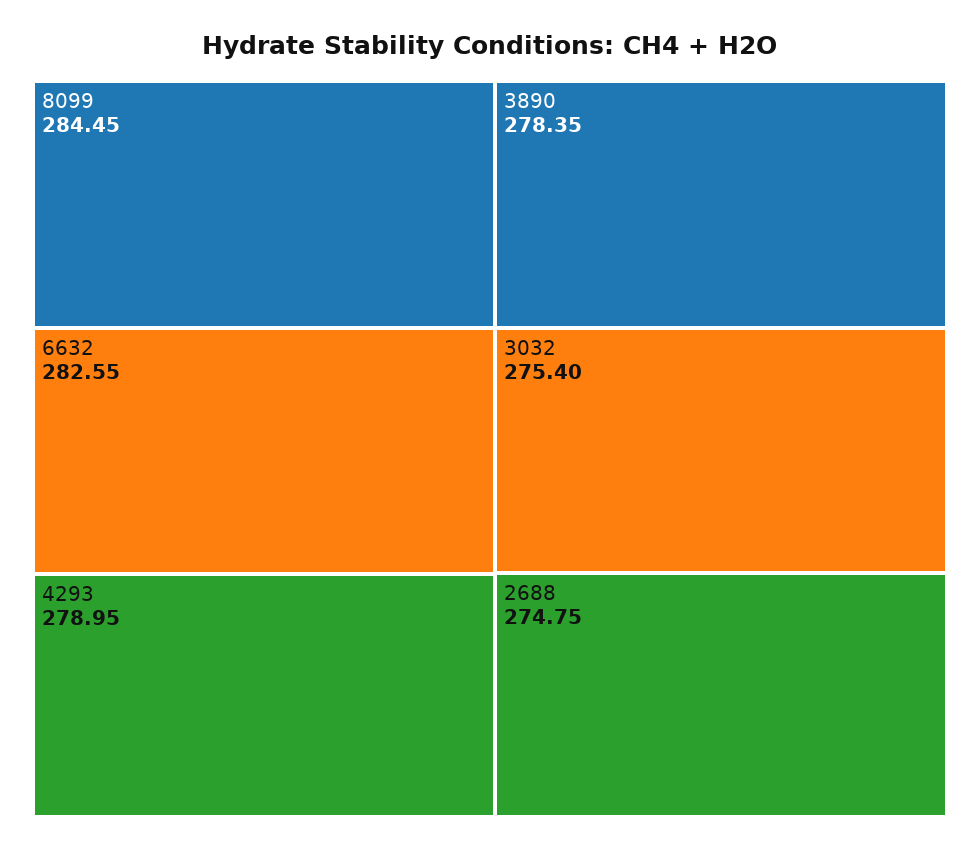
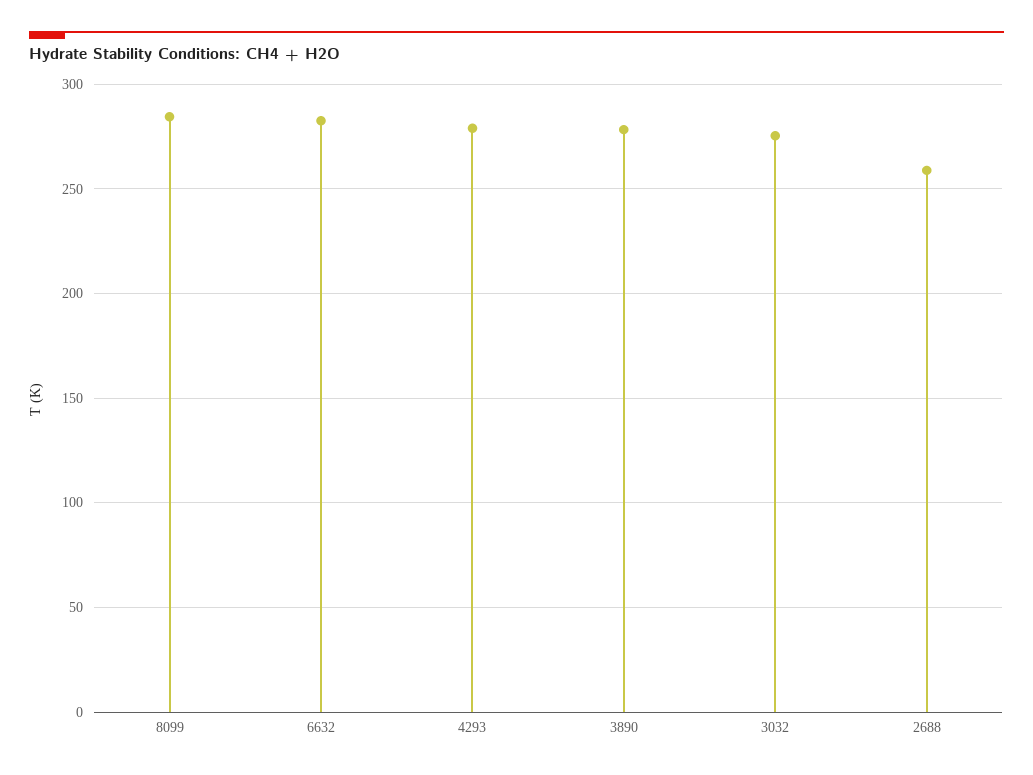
2688: 274.75 -> 260

